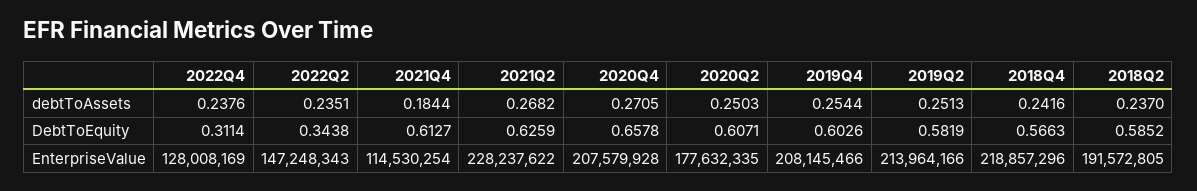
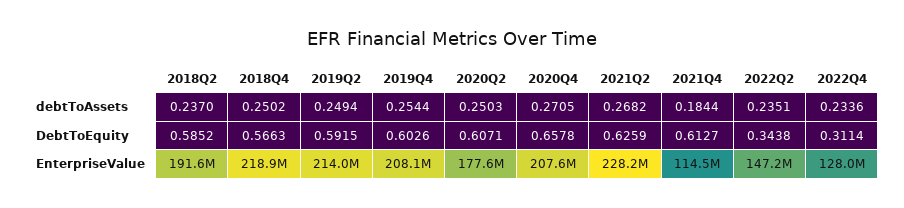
2022Q4, debtToAssets: 0.2376 -> 0.2336
2019Q2, debtToAssets: 0.2513 -> 0.2494
2018Q4, debtToAssets: 0.2416 -> 0.2502
2019Q2, DebtToEquity: 0.5819 -> 0.5915

